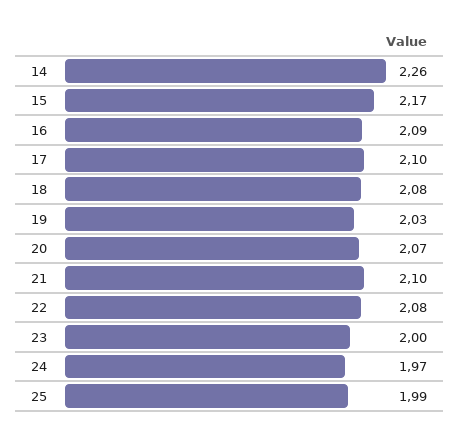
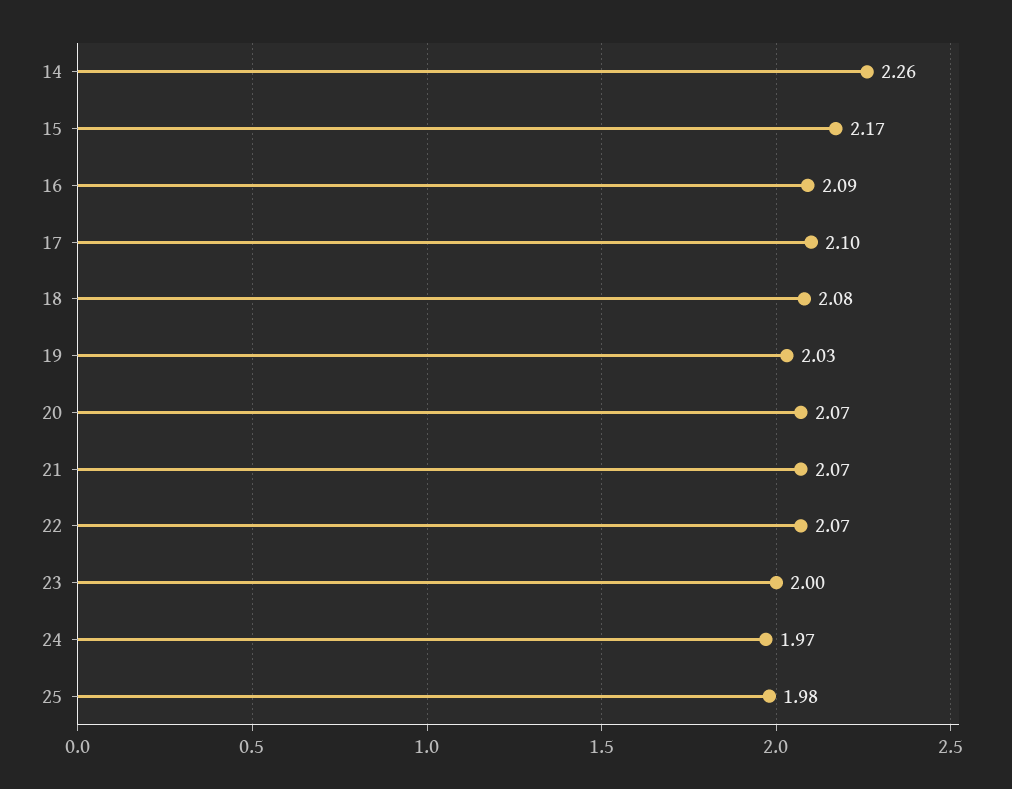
21: 2.1 -> 2.07
22: 2.08 -> 2.07
25: 1.99 -> 1.98

